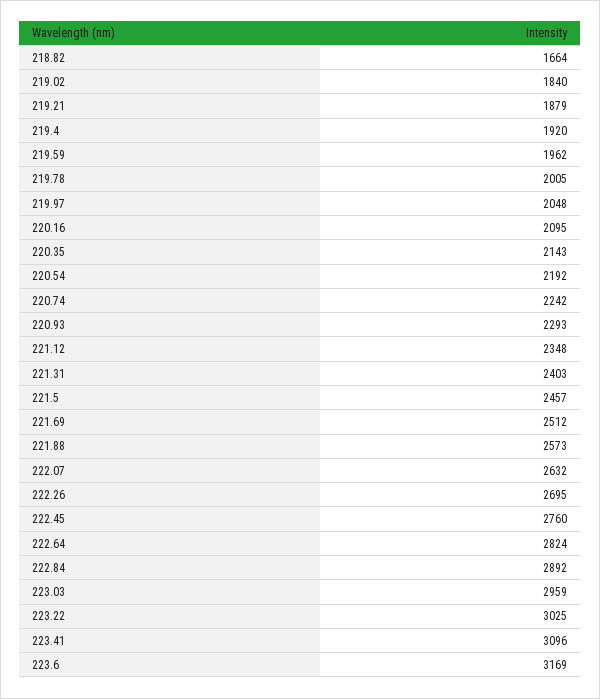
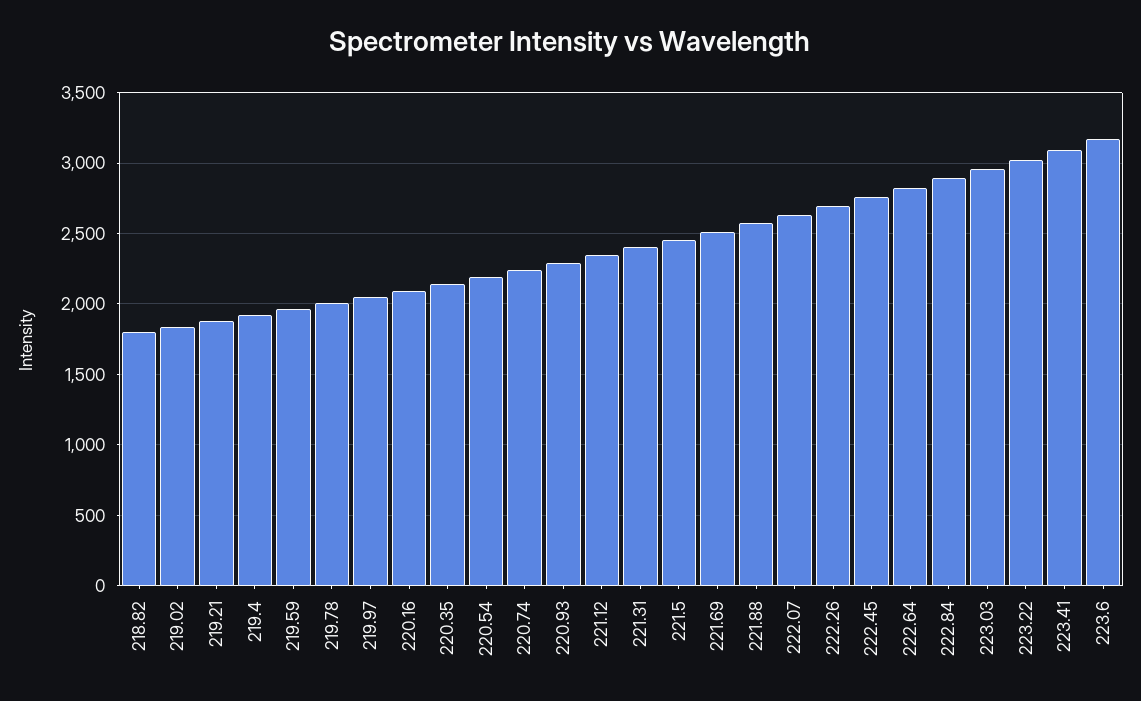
218.82: 1664 -> 1800

